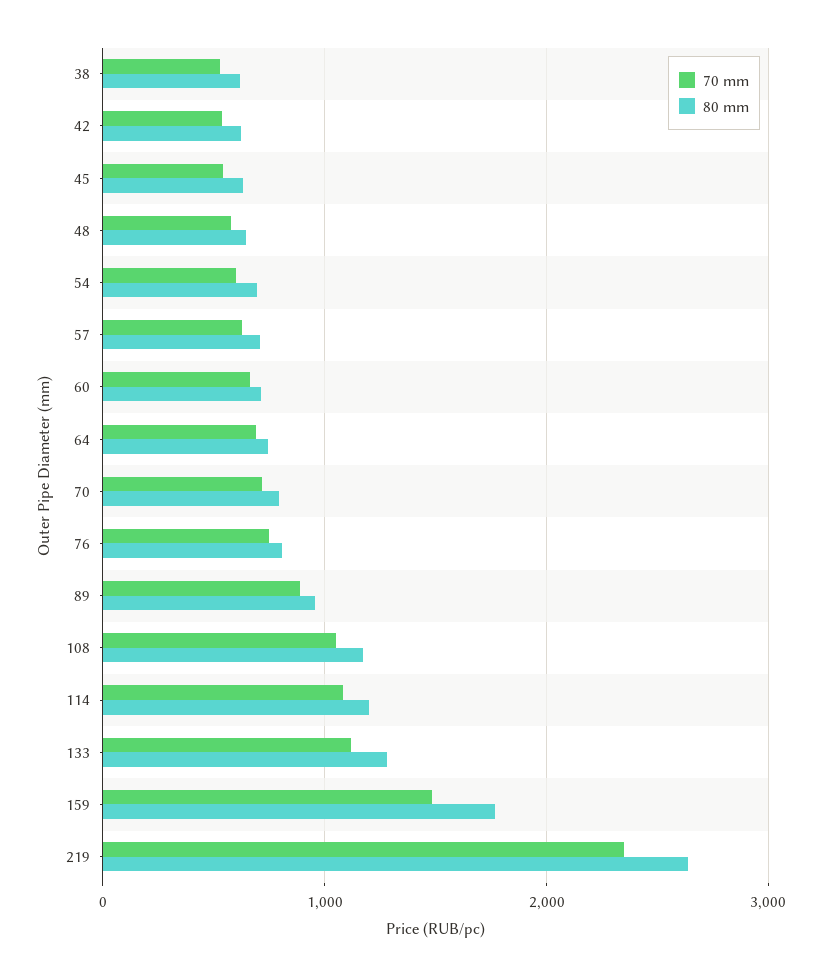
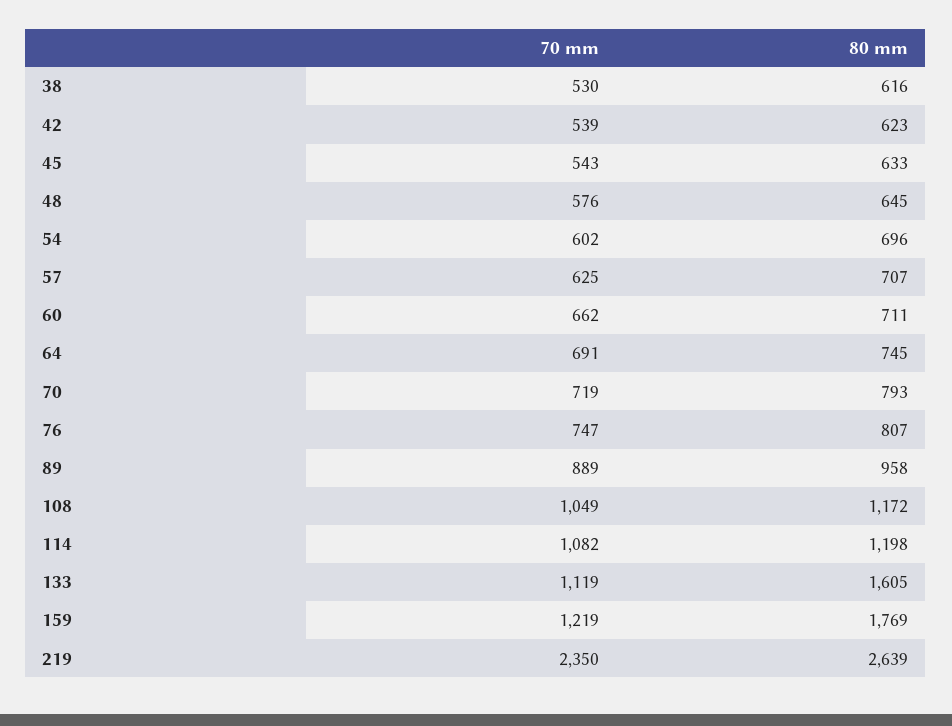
80 mm, 133: 1300 -> 1605
70 mm, 159: 1500 -> 1219

